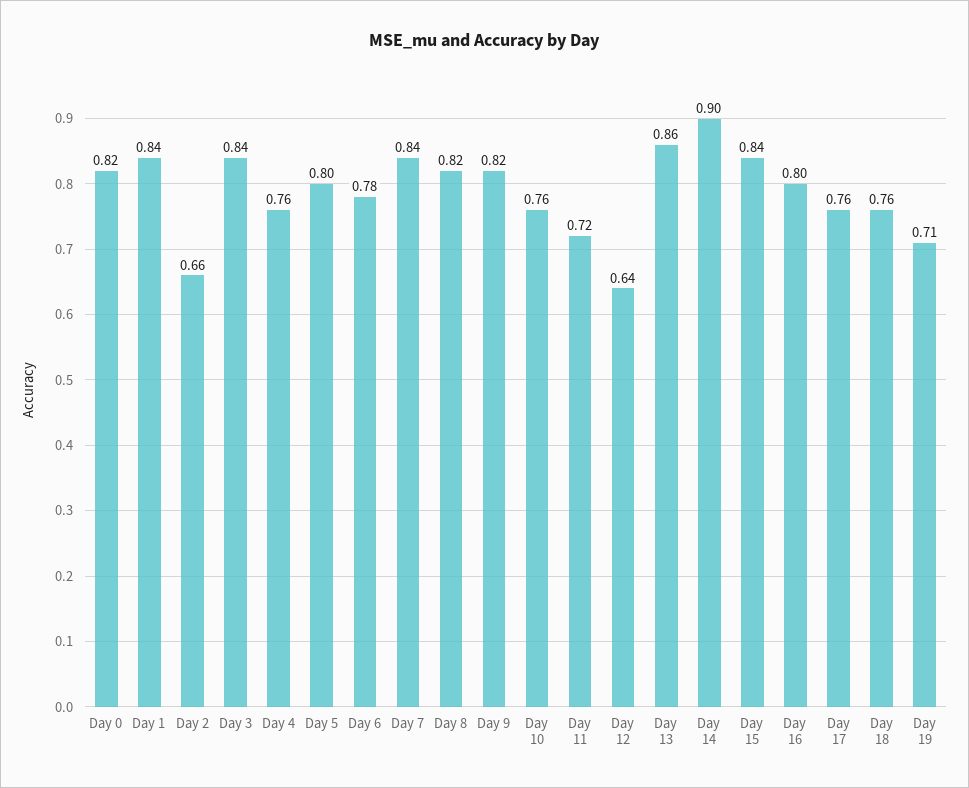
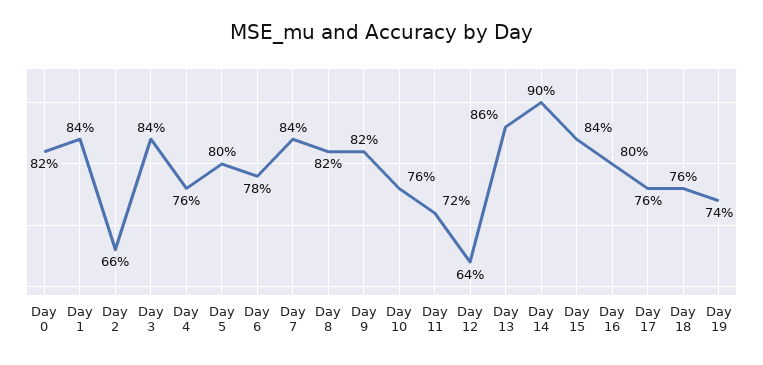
Day 19: 0.71 -> 0.74

